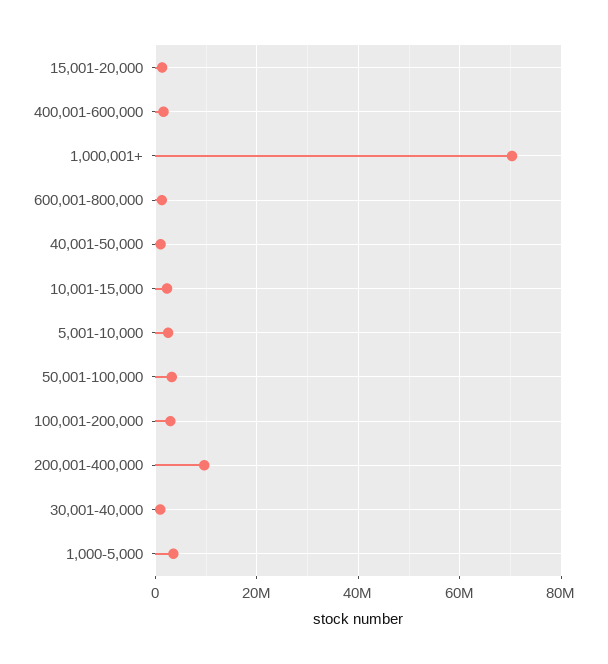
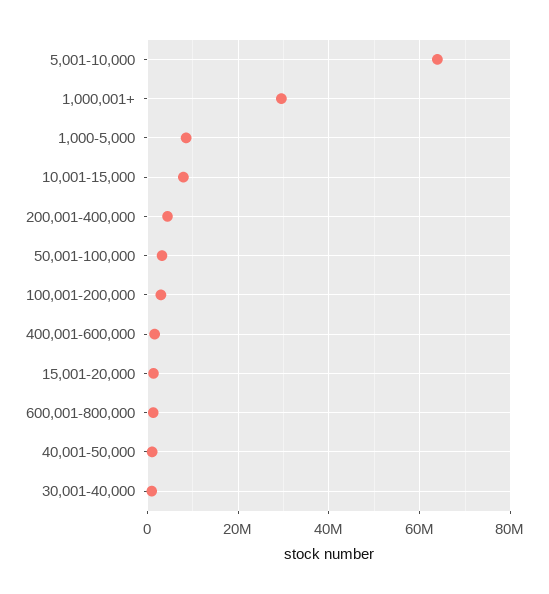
1,000,001+: 70000000 -> 30000000
10,001-15,000: 2000000 -> 8000000
5,001-10,000: 2000000 -> 64000000
200,001-400,000: 10000000 -> 4000000
1,000-5,000: 4000000 -> 8000000

